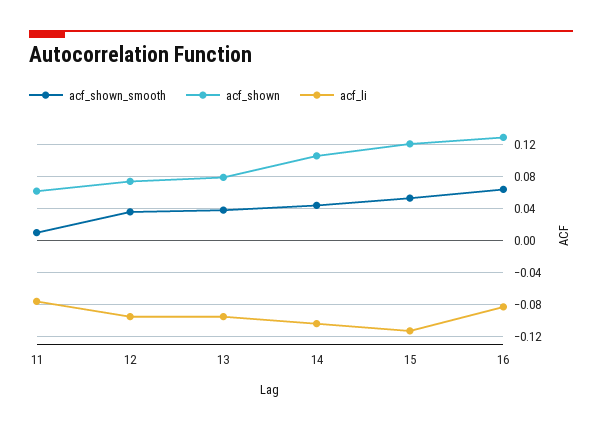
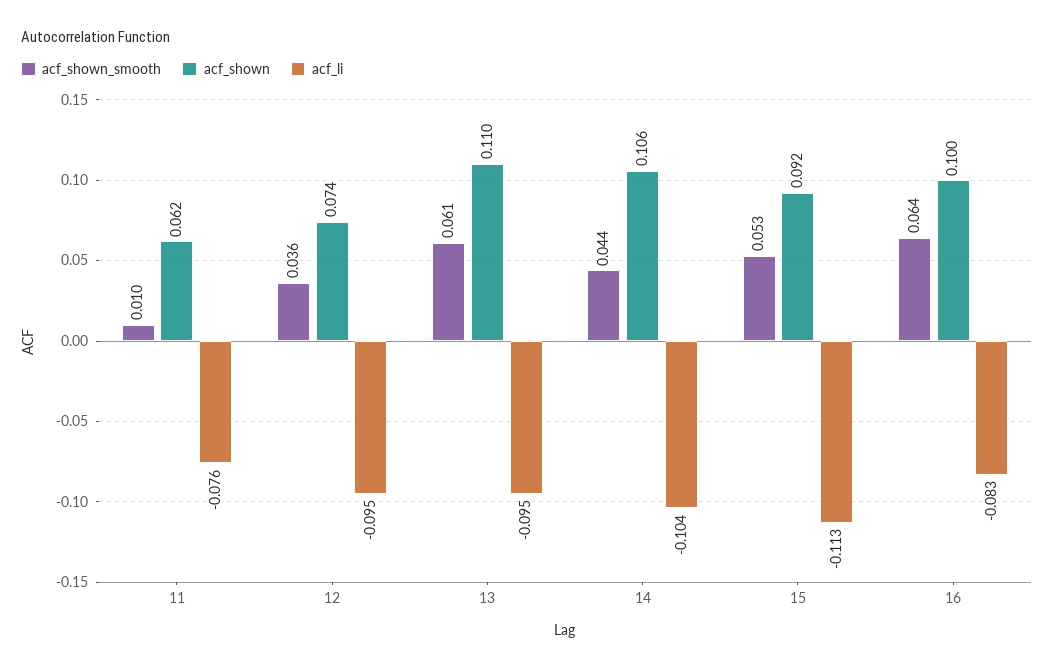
acf_shown_smooth, 13: 0.04 -> 0.061
acf_shown, 13: 0.08 -> 0.11
acf_shown, 15: 0.12 -> 0.092
acf_shown, 16: 0.13 -> 0.1

